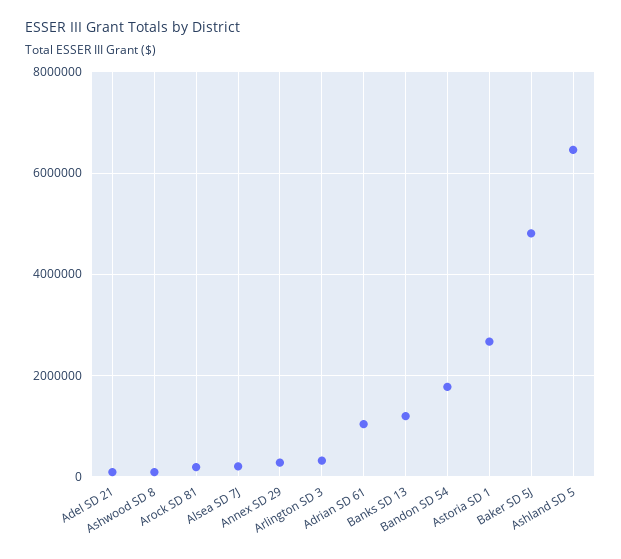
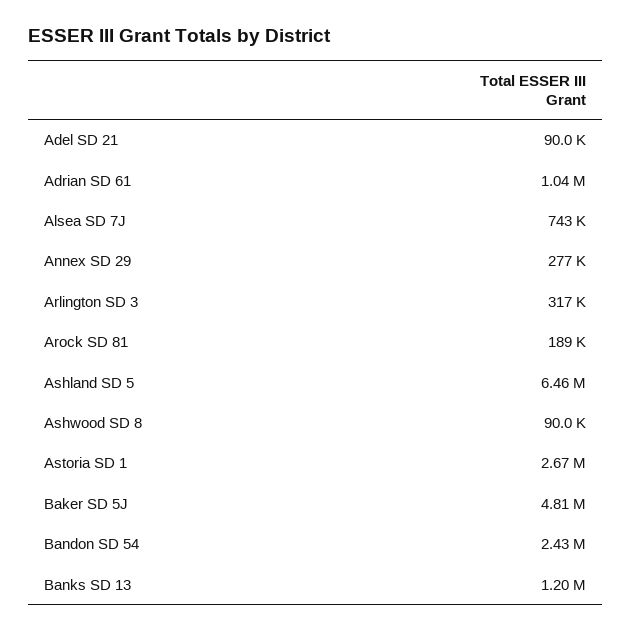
Alsea SD 7J: 200000 -> 743000
Bandon SD 54: 1800000 -> 2430000

